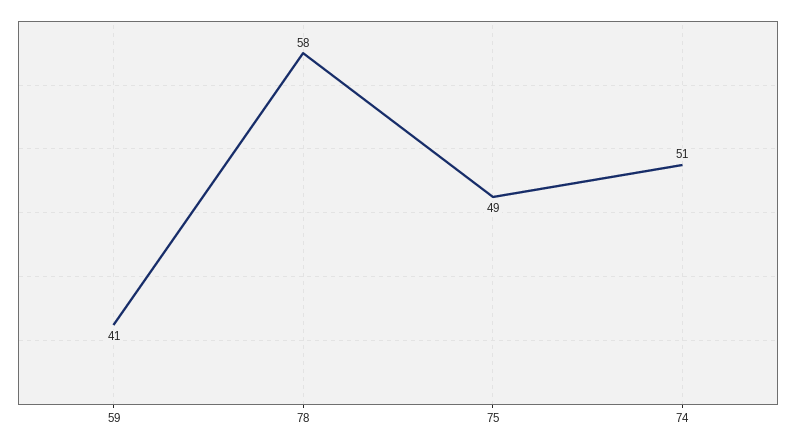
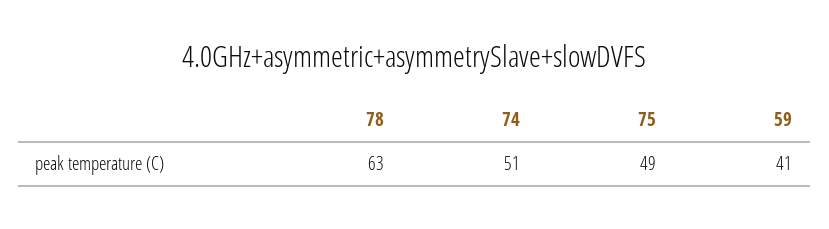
78: 58 -> 63

